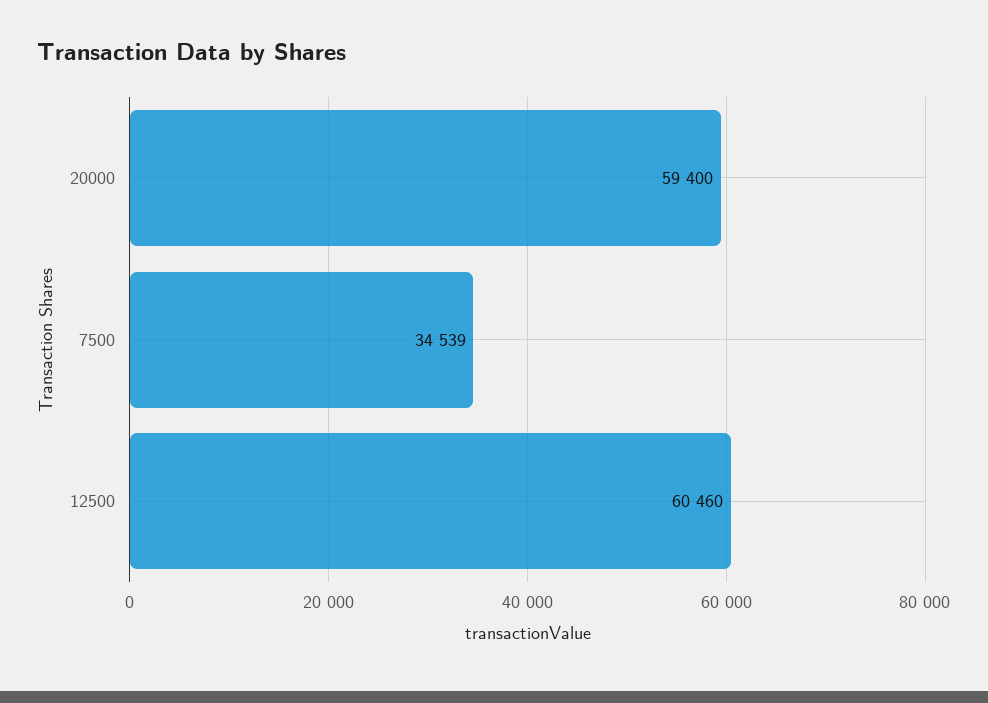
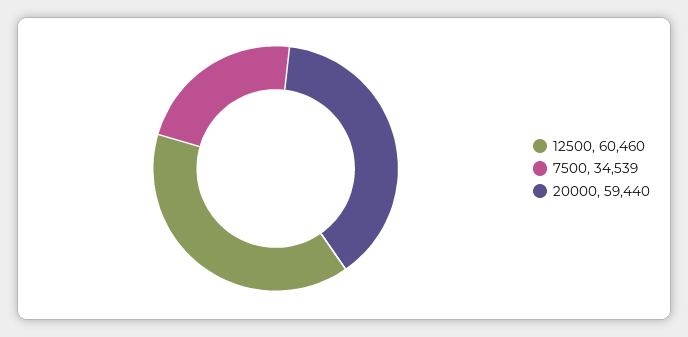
20000: 59400 -> 59440

